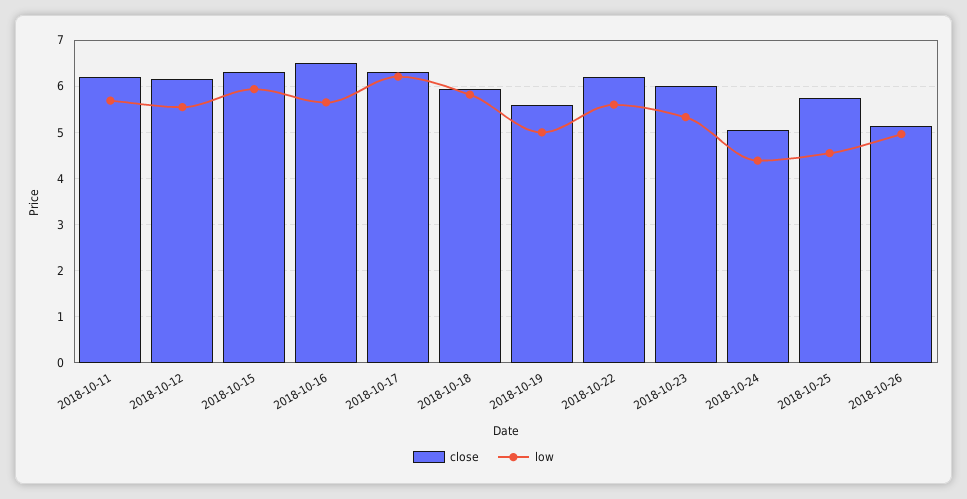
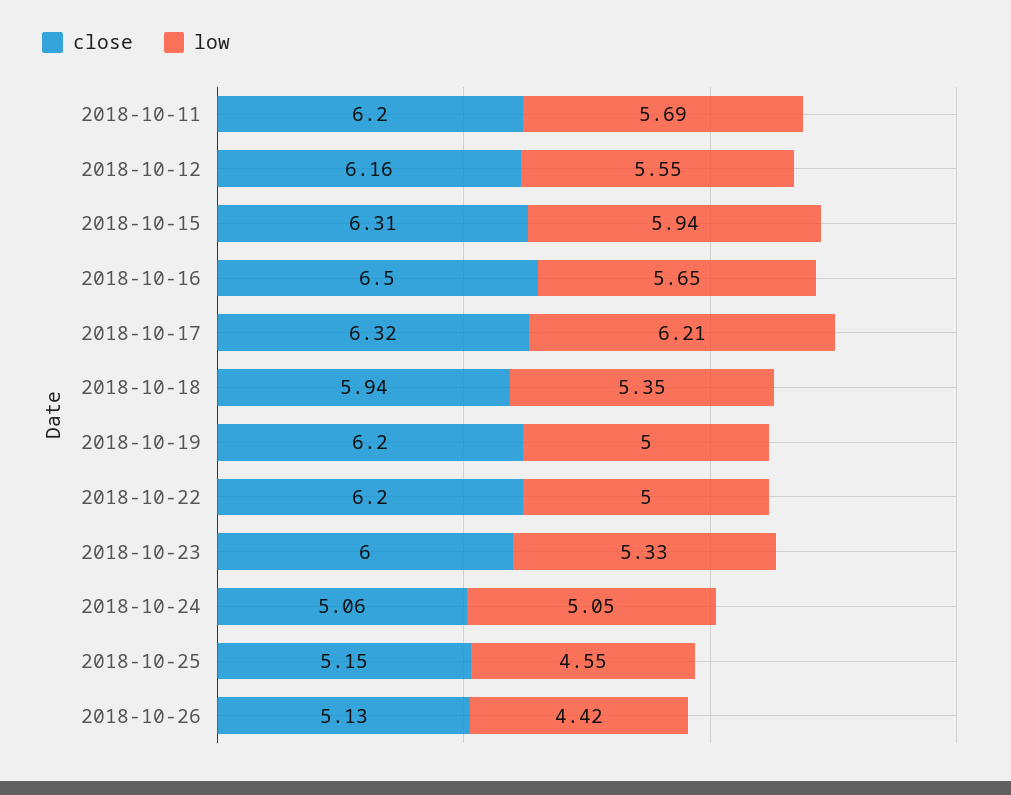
low, 2018-10-18: 5.8 -> 5.35
close, 2018-10-19: 5.6 -> 6.2
low, 2018-10-22: 5.6 -> 5
low, 2018-10-24: 4.4 -> 5.05
close, 2018-10-25: 5.8 -> 5.15
low, 2018-10-26: 5 -> 4.42

